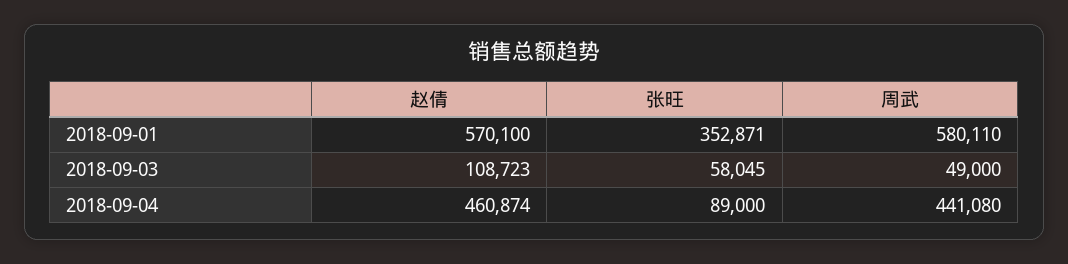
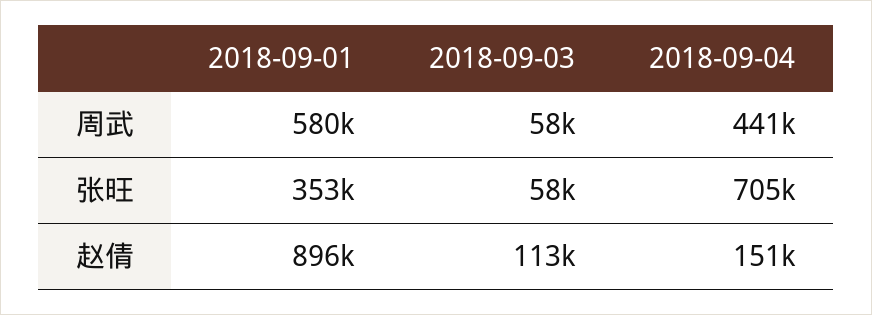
赵倩, 2018-09-01: 570100 -> 896000
赵倩, 2018-09-03: 108723 -> 113000
周武, 2018-09-03: 49000 -> 58000
赵倩, 2018-09-04: 460874 -> 151000
张旺, 2018-09-04: 89000 -> 705000

